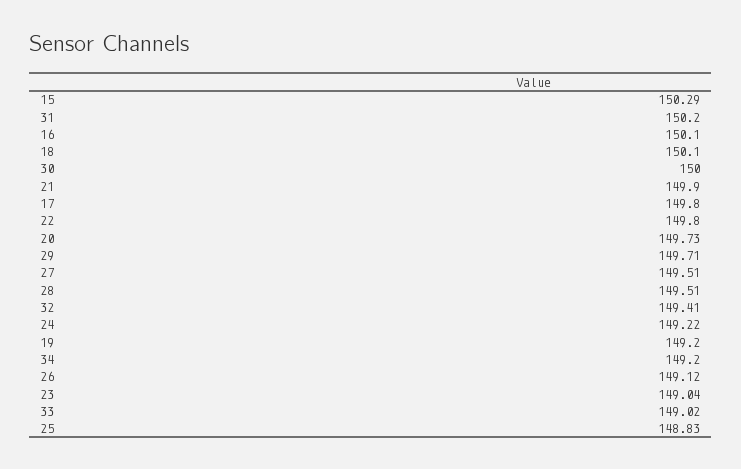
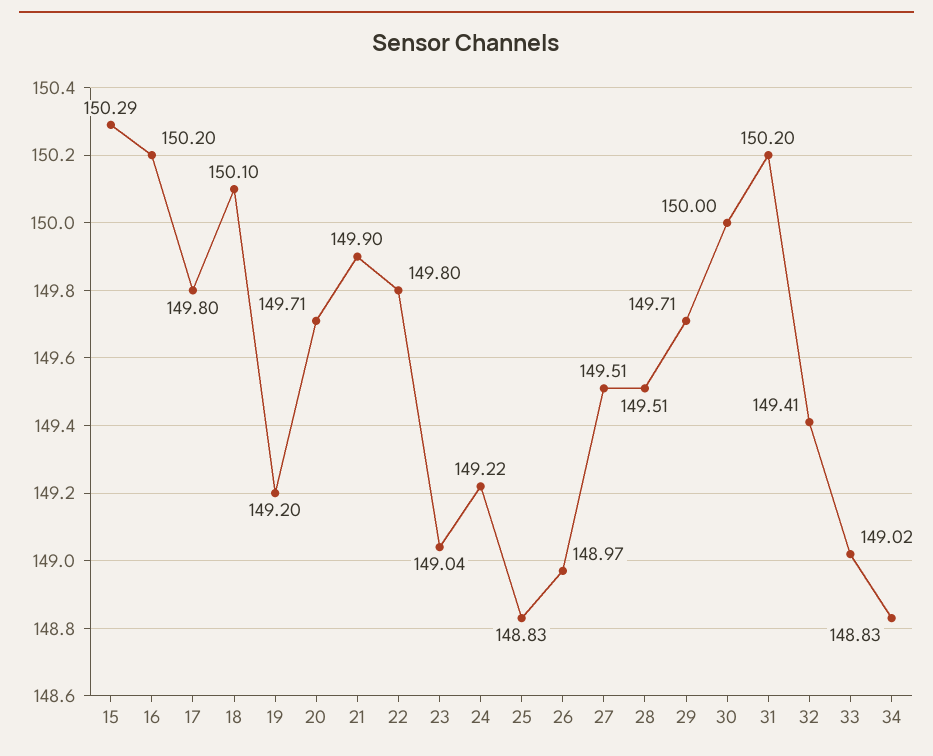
16: 150.1 -> 150.2
20: 149.73 -> 149.71
34: 149.2 -> 148.83
26: 149.12 -> 148.97

